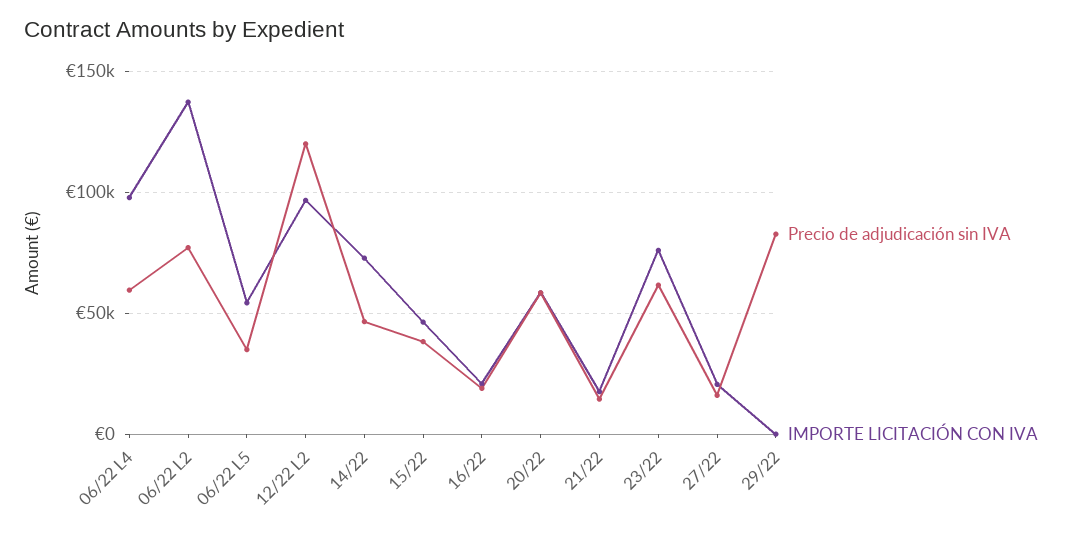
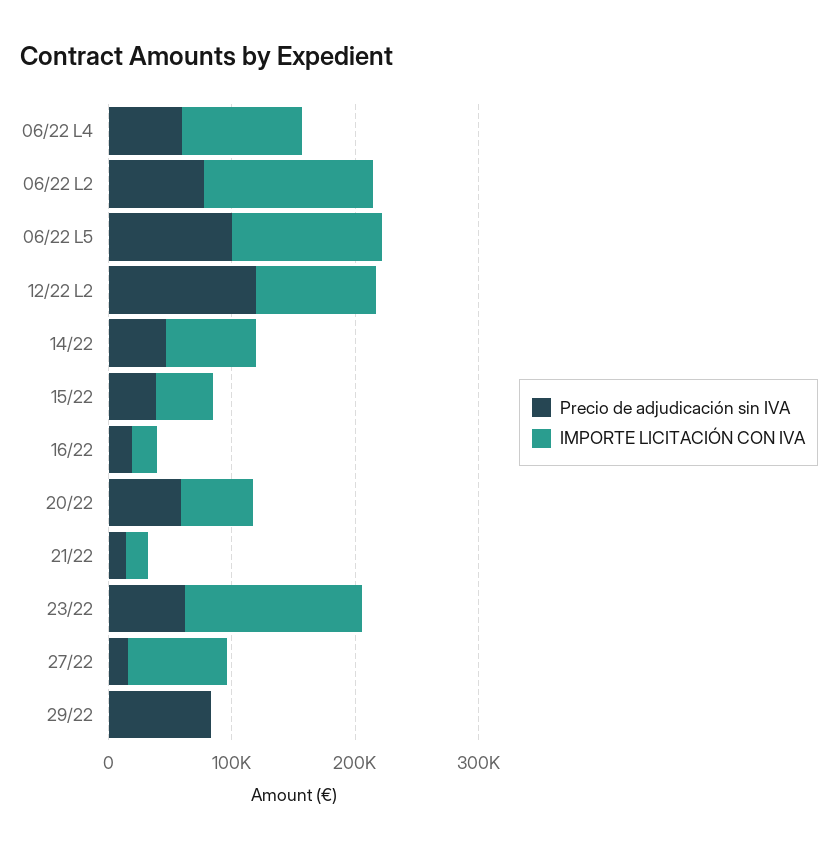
Precio de adjudicación sin IVA, 06/22 L5: 35000 -> 100000
IMPORTE LICITACIÓN CON IVA, 06/22 L5: 55000 -> 120000
IMPORTE LICITACIÓN CON IVA, 23/22: 75000 -> 140000
IMPORTE LICITACIÓN CON IVA, 27/22: 20000 -> 80000

